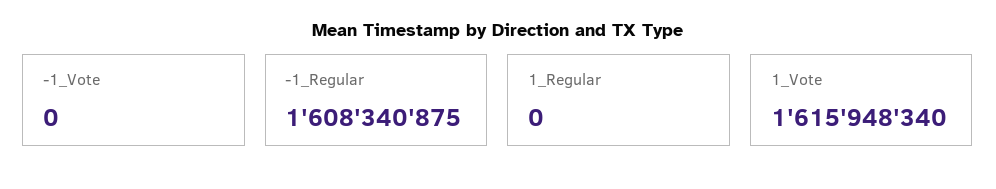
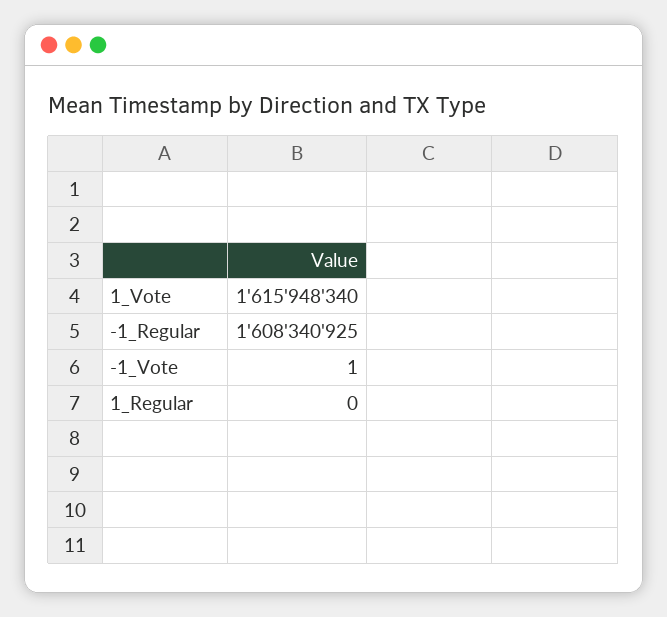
-1_Vote: 0 -> 1
-1_Regular: 1608340875 -> 1608340925

